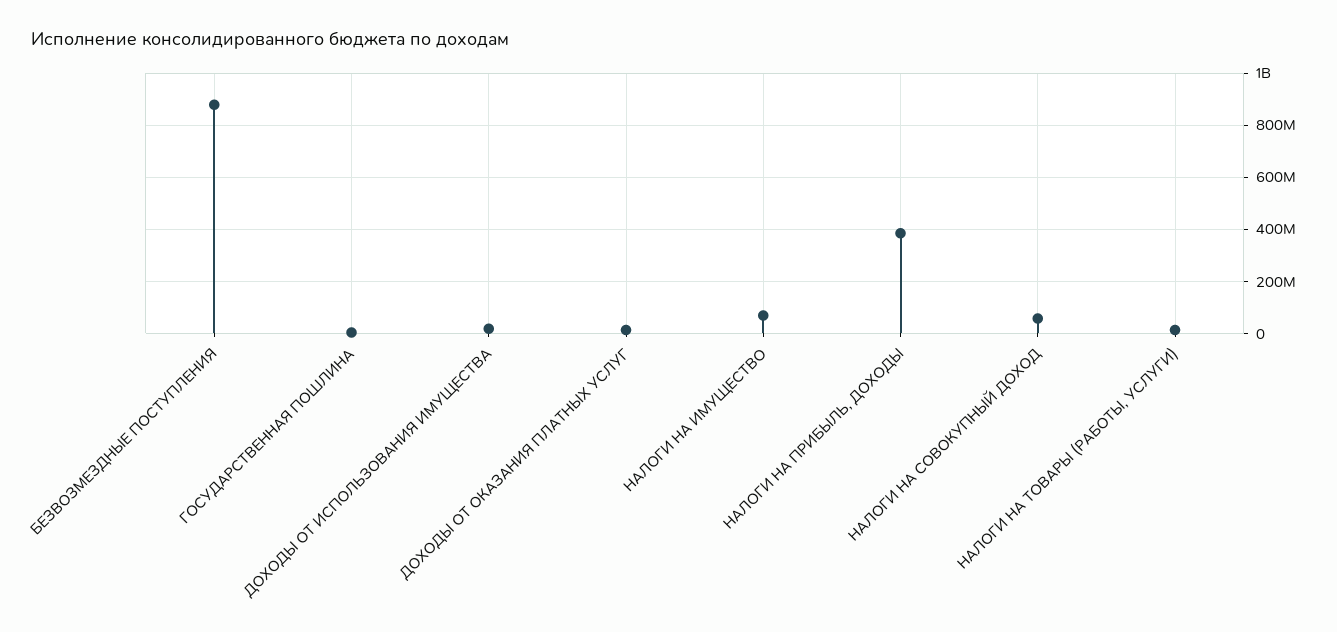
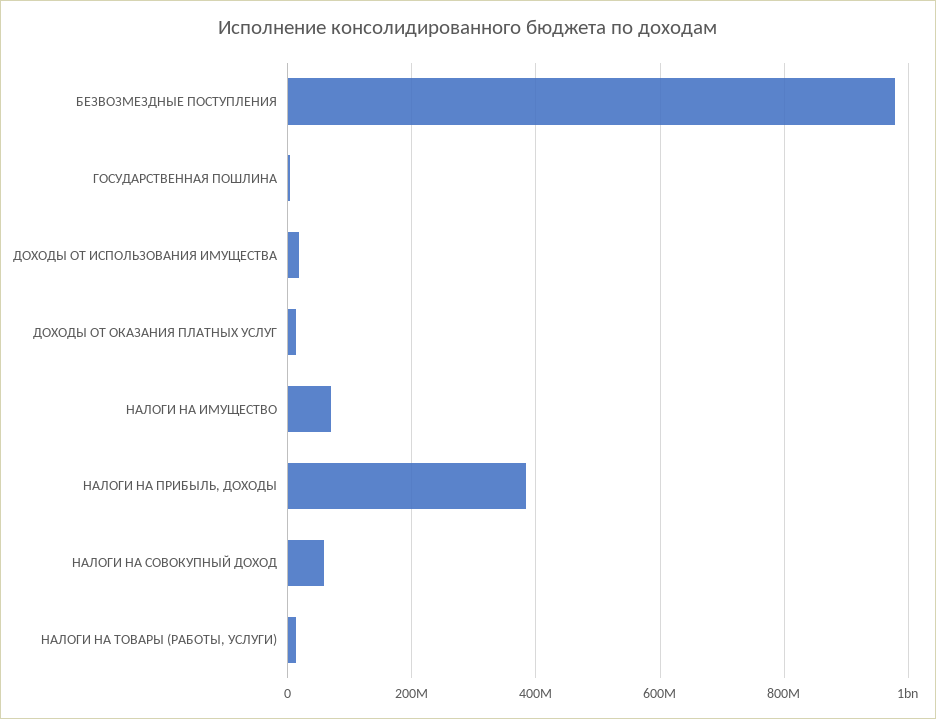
БЕЗВОЗМЕЗДНЫЕ ПОСТУПЛЕНИЯ: 875000000 -> 980000000

